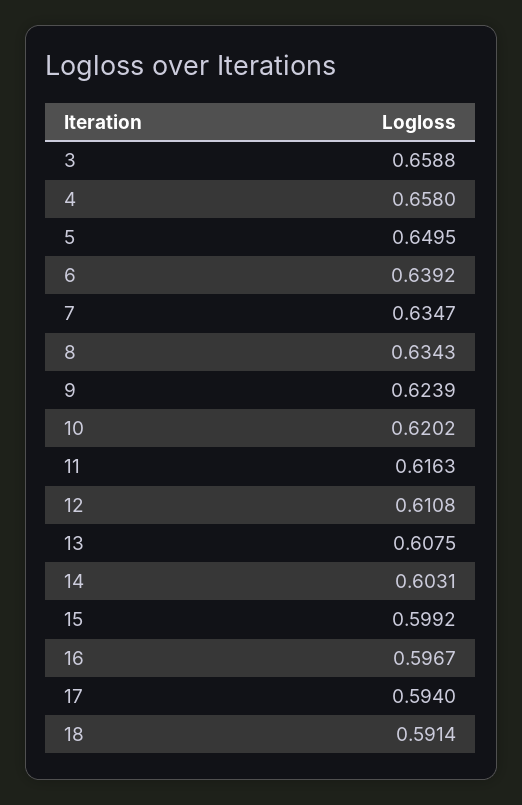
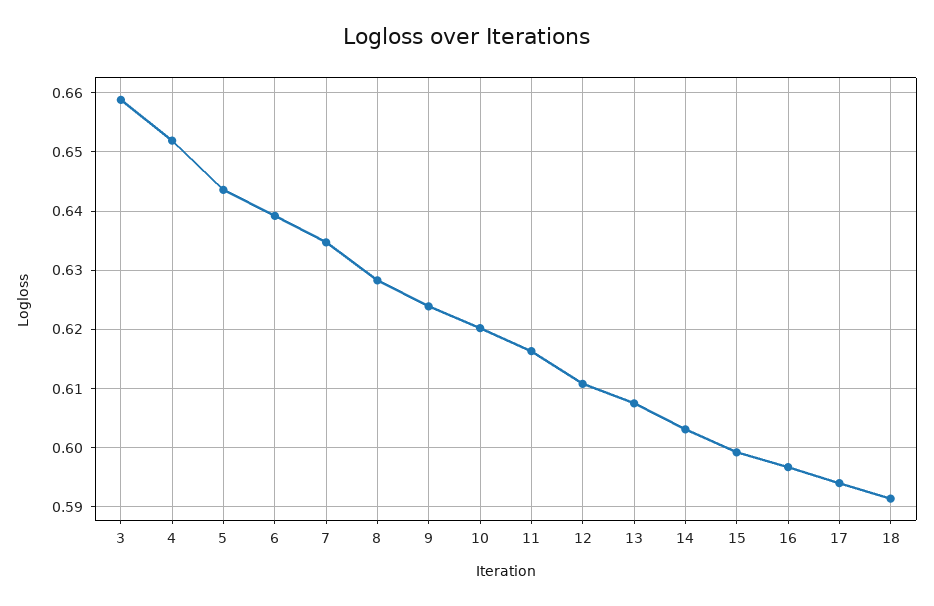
4: 0.658 -> 0.652
5: 0.6495 -> 0.644
8: 0.6343 -> 0.628

